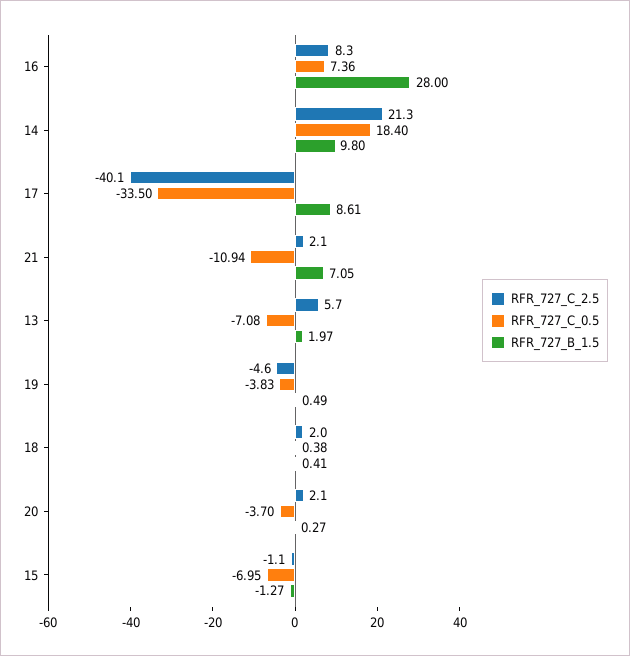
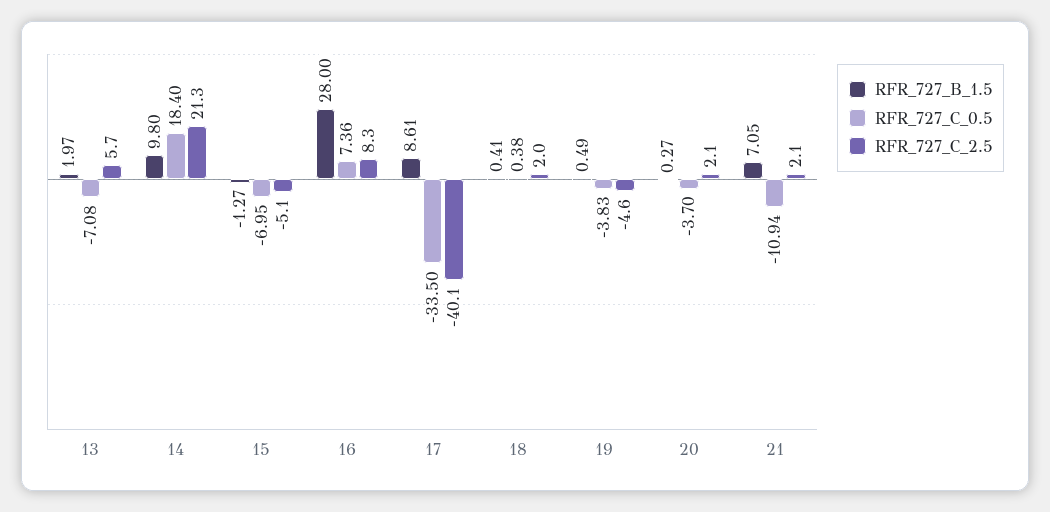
RFR_727_C_2.5, 15: -1.1 -> -5.1

